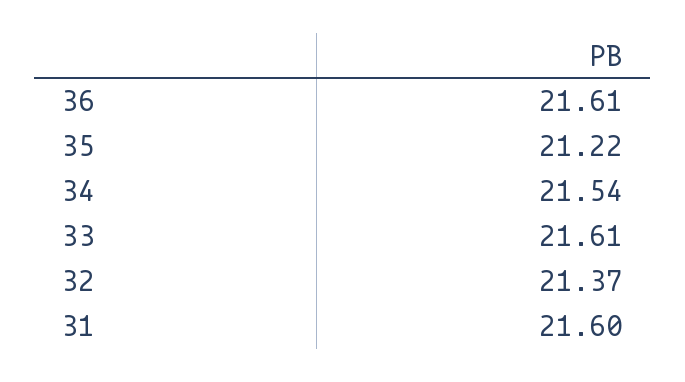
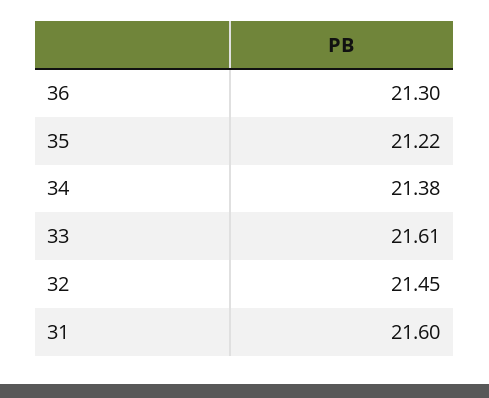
36: 21.61 -> 21.3
34: 21.54 -> 21.38
32: 21.37 -> 21.45

